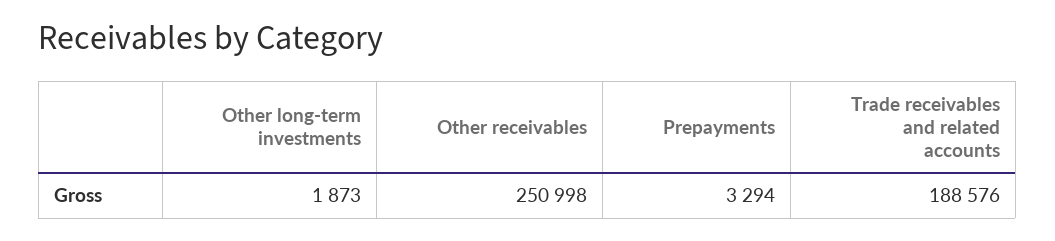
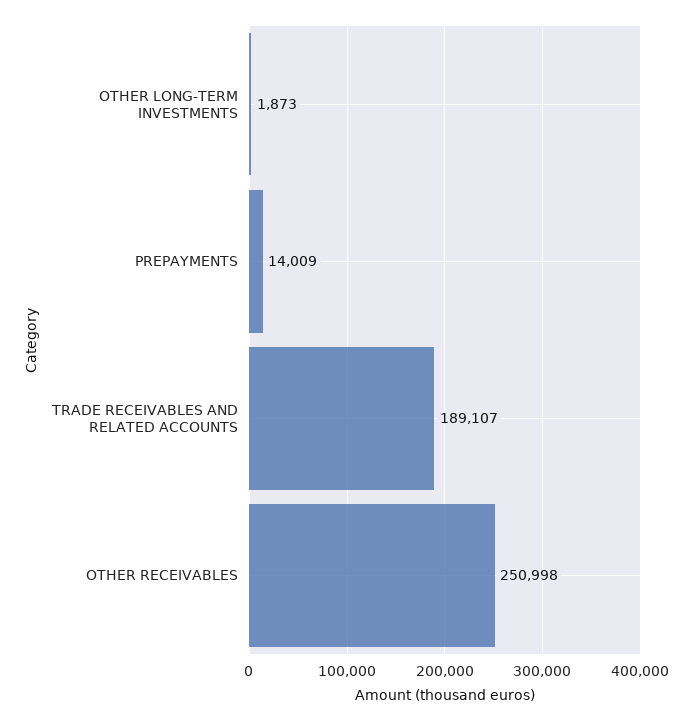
Prepayments: 3294 -> 14009
Trade receivables and related accounts: 188576 -> 189107

